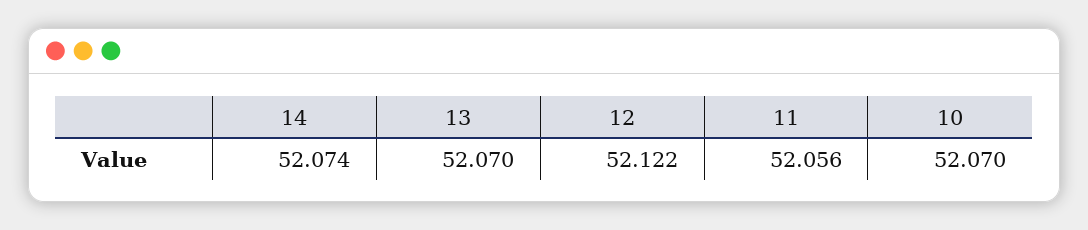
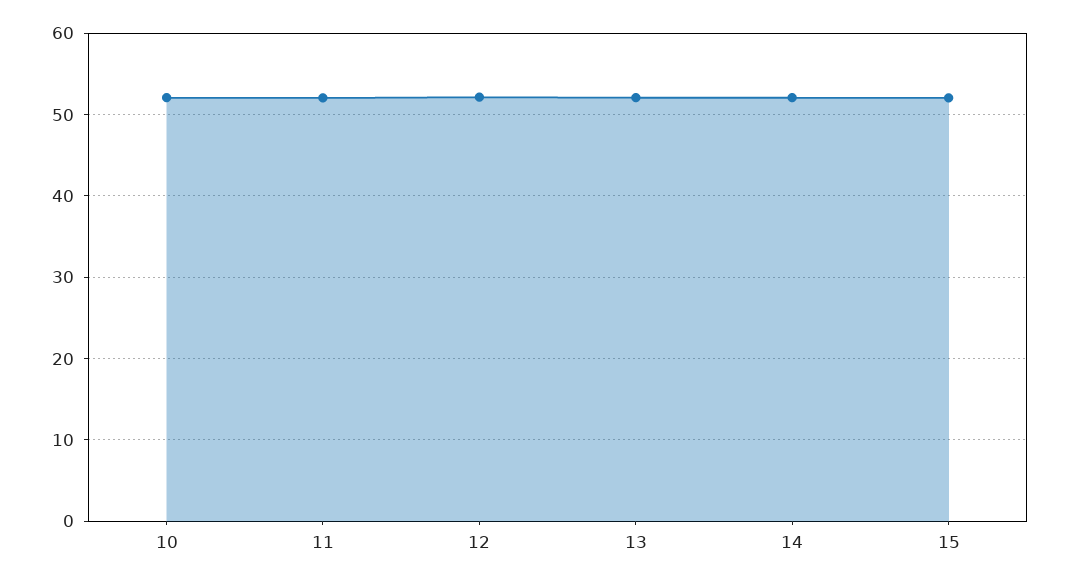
15: none -> 52

